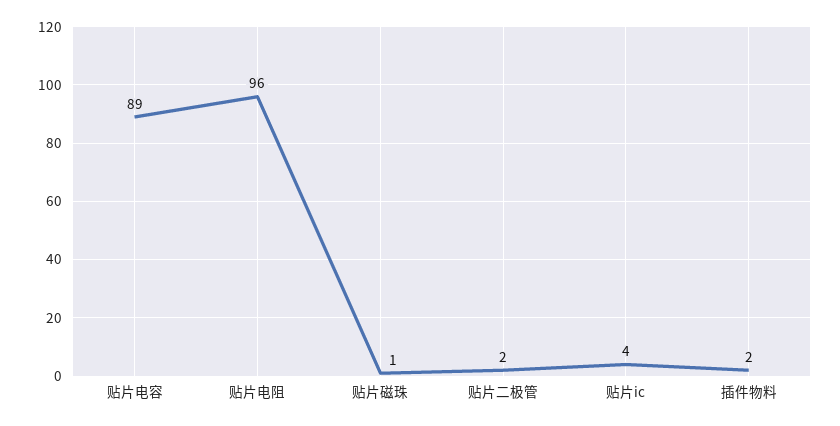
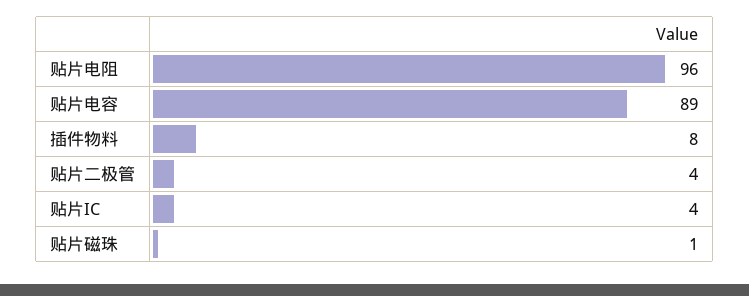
贴片二极管: 2 -> 4
插件物料: 2 -> 8

